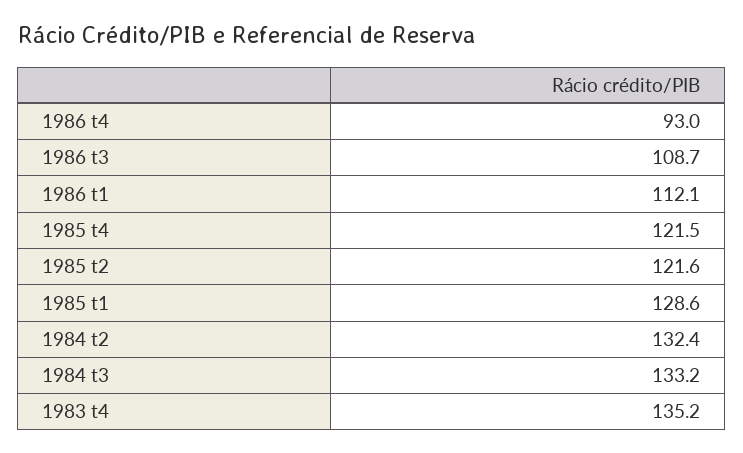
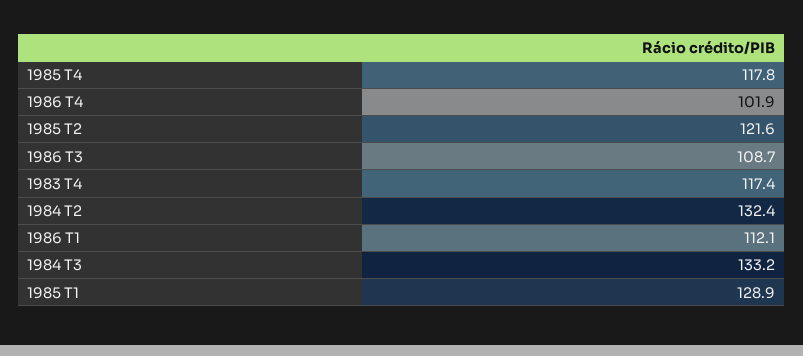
1986 t4: 93 -> 101.9
1985 t4: 121.5 -> 117.8
1985 t1: 128.6 -> 128.9
1983 t4: 135.2 -> 117.4

